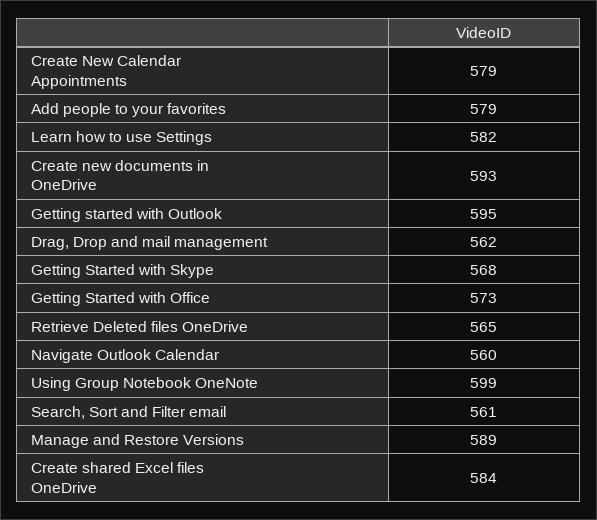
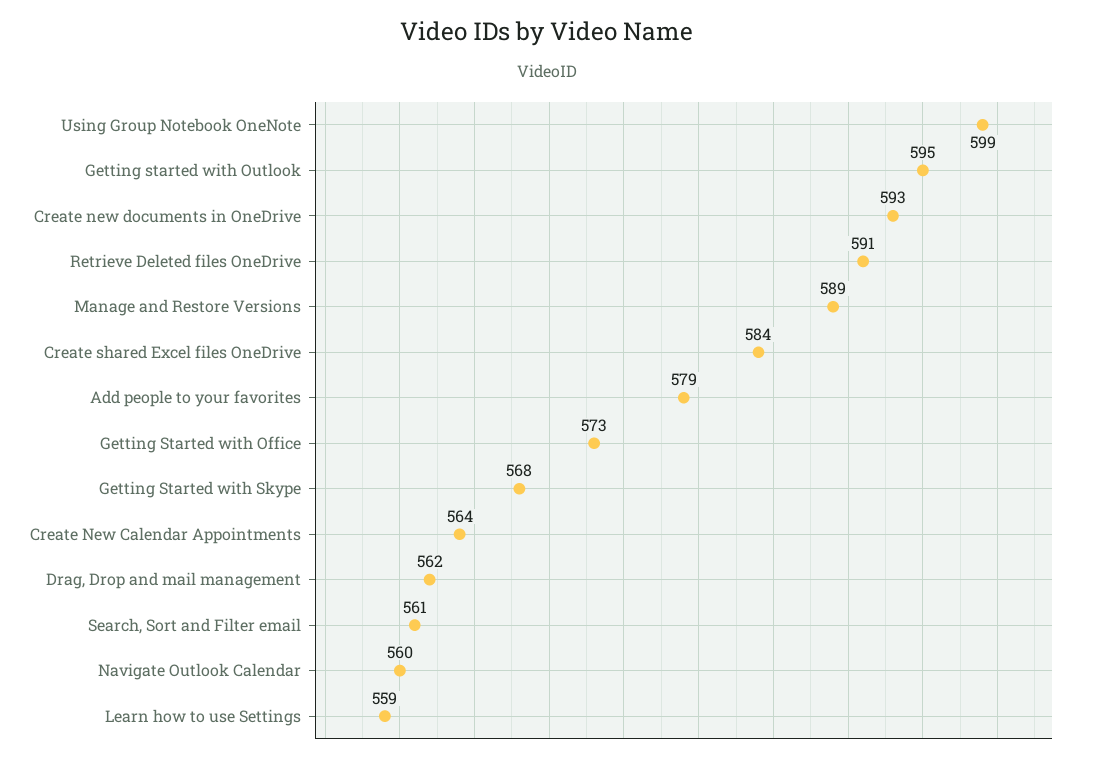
Create New Calendar Appointments: 579 -> 564
Learn how to use Settings: 582 -> 559
Retrieve Deleted files OneDrive: 565 -> 591

